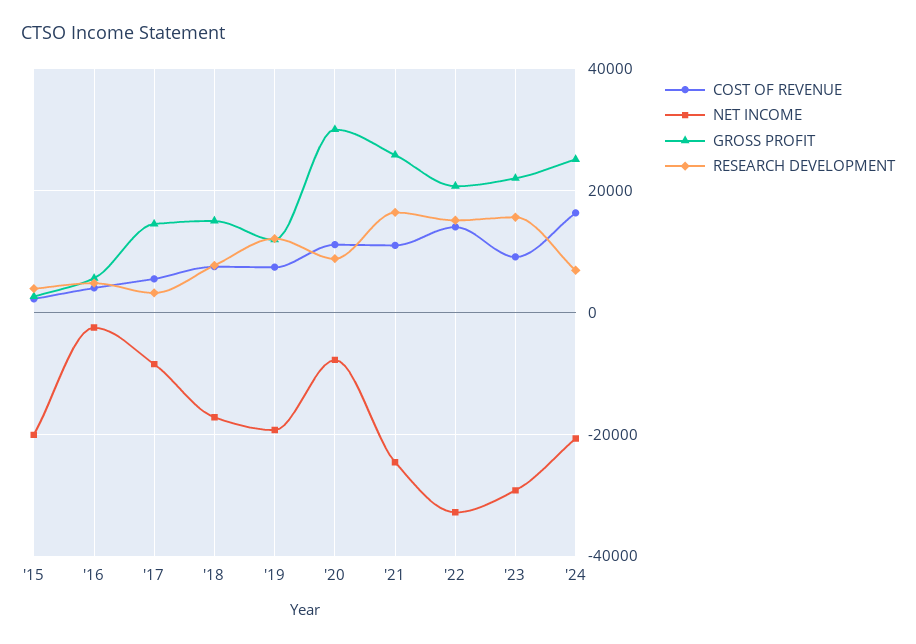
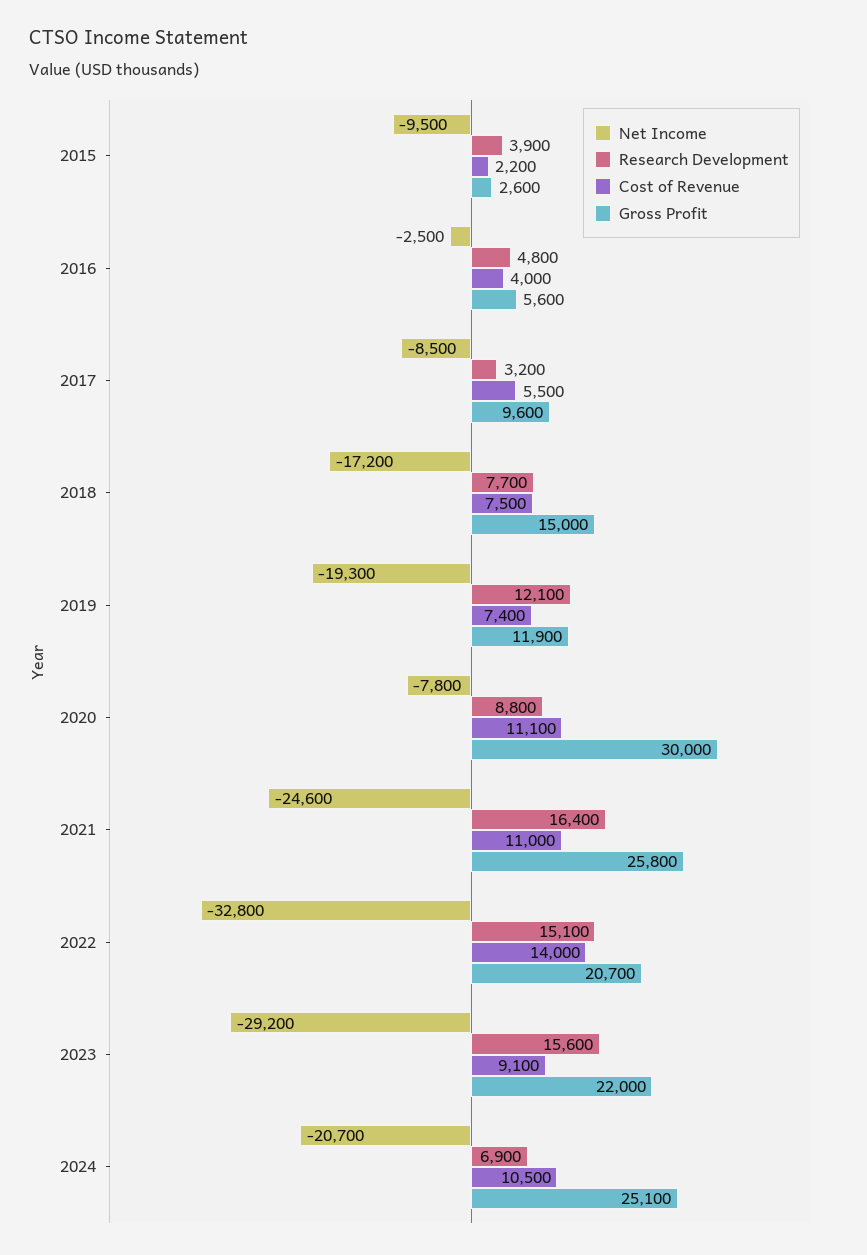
NET INCOME, '15: -20000 -> -9500
GROSS PROFIT, '17: 14000 -> 9600
COST OF REVENUE, '24: 16000 -> 10500

